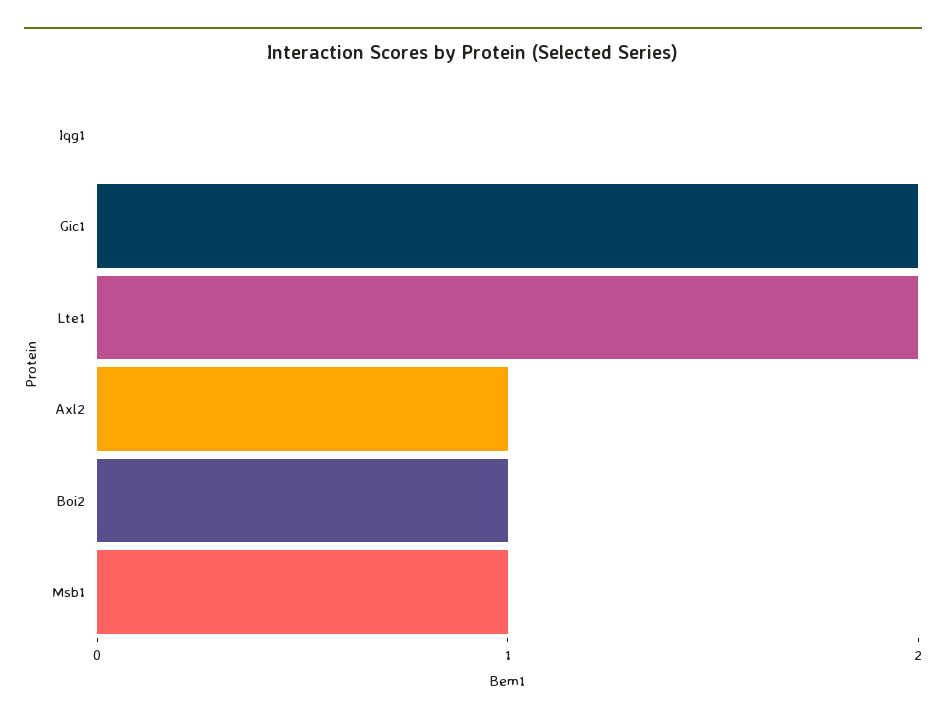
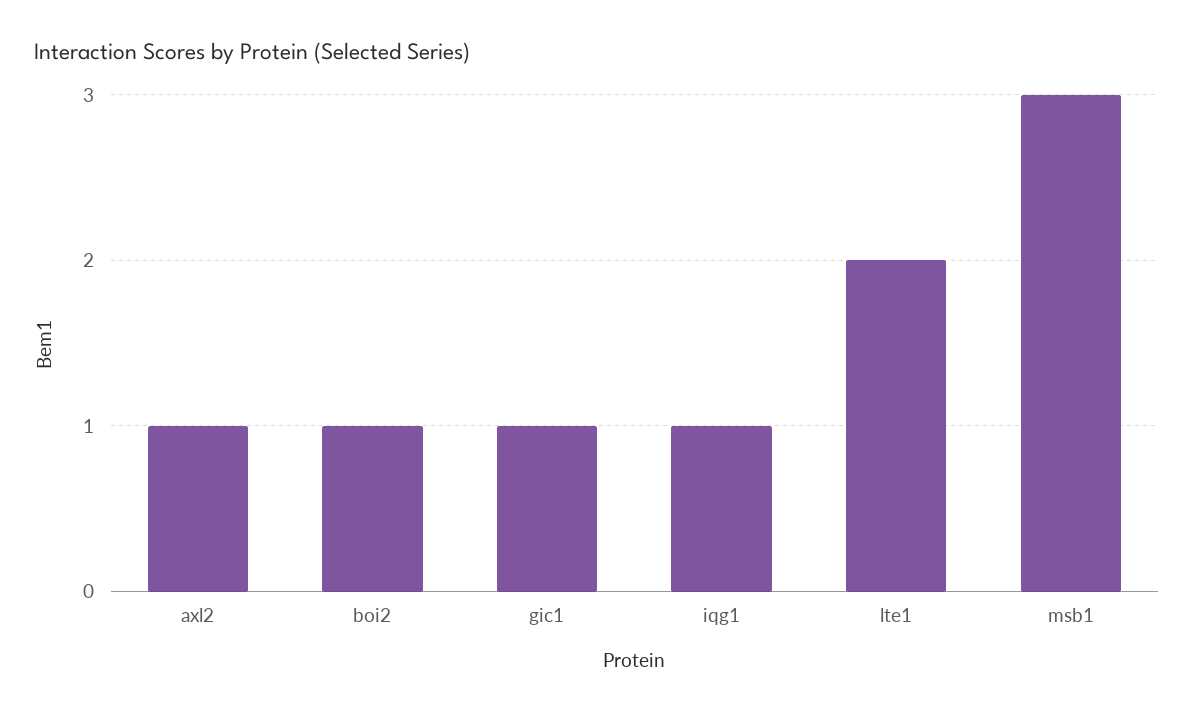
Iqg1: 0 -> 1
Gic1: 2 -> 1
Msb1: 1 -> 3

